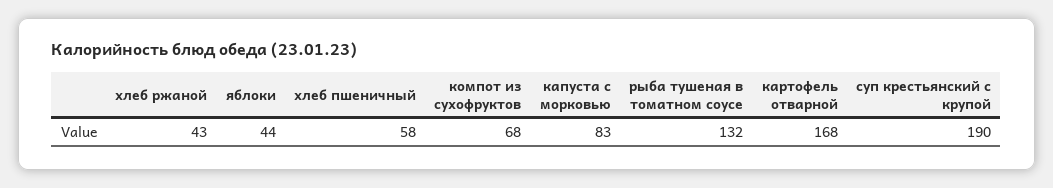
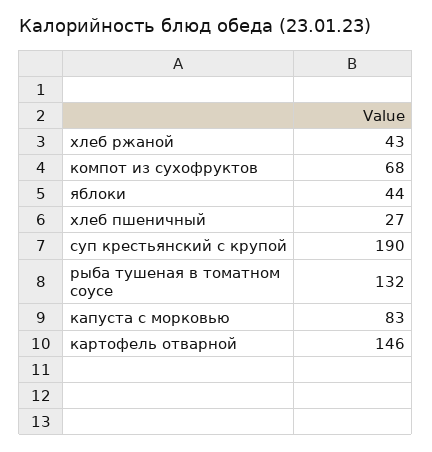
хлеб пшеничный: 58 -> 27
картофель отварной: 168 -> 146

